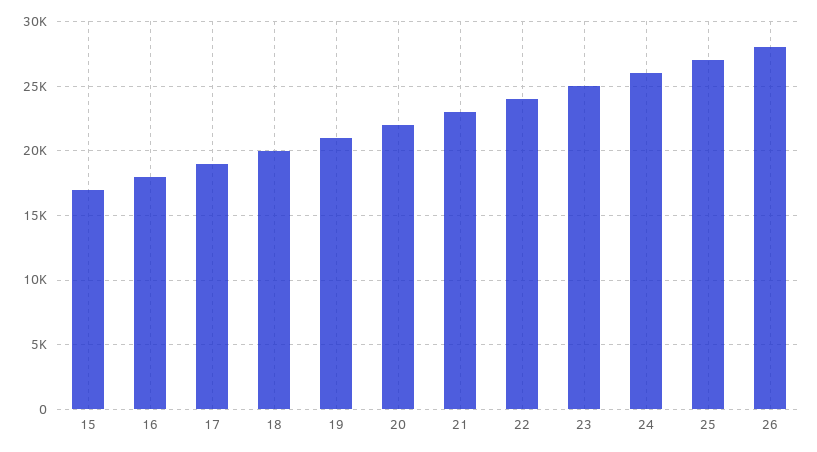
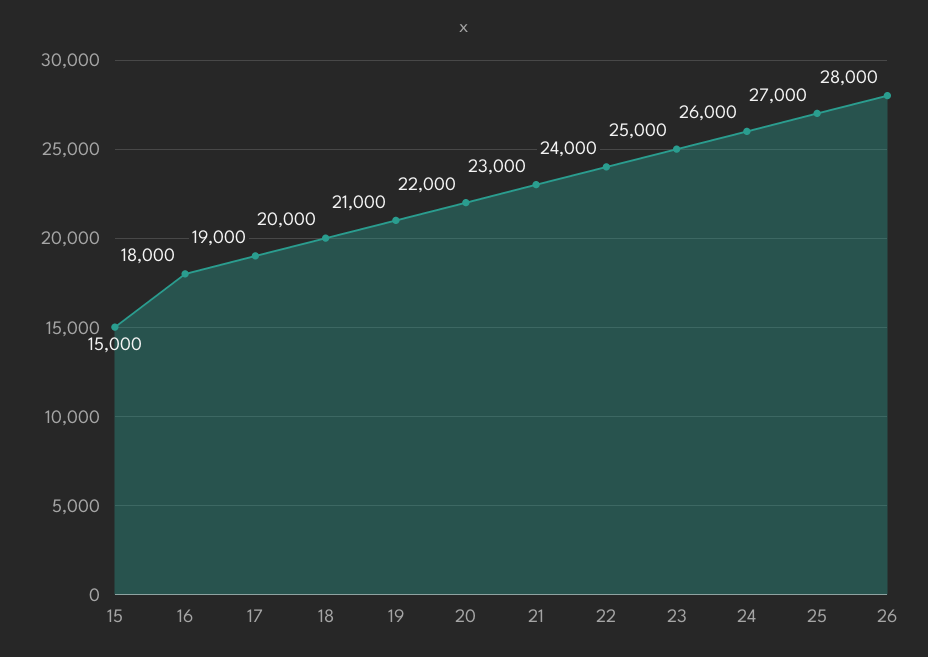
15: 17000 -> 15000

